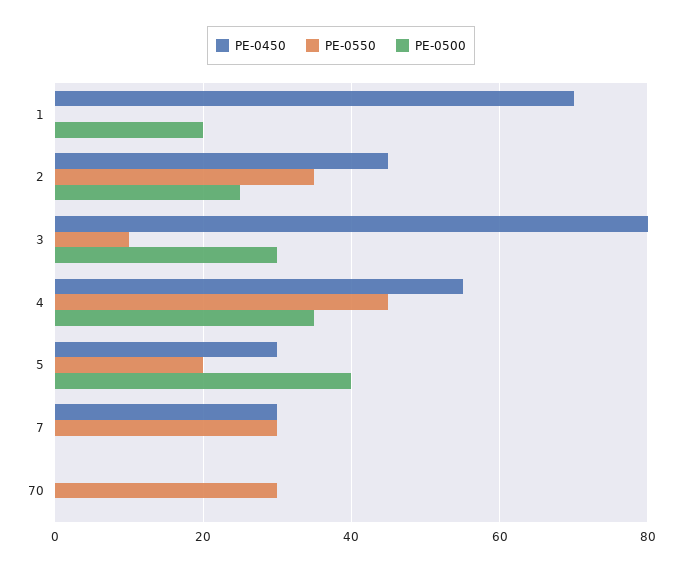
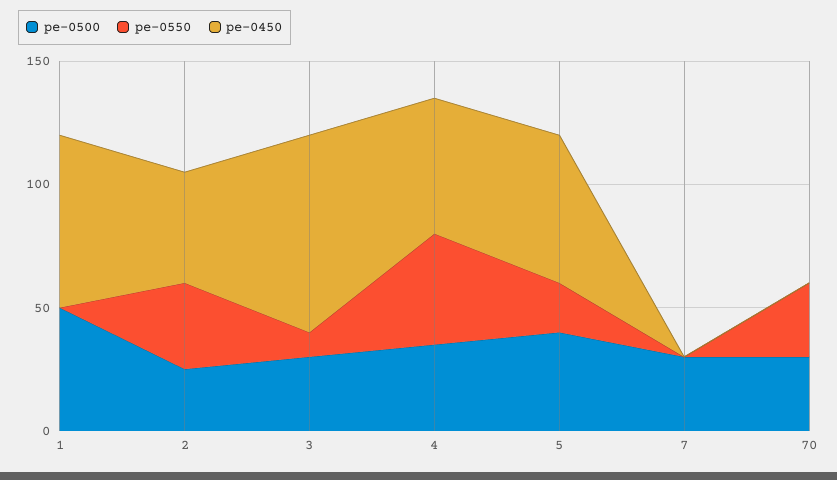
PE-0500, 1: 20 -> 50
PE-0450, 5: 30 -> 60
PE-0450, 7: 30 -> 0
PE-0550, 7: 30 -> 0
PE-0500, 7: 0 -> 30
PE-0500, 70: 0 -> 30

